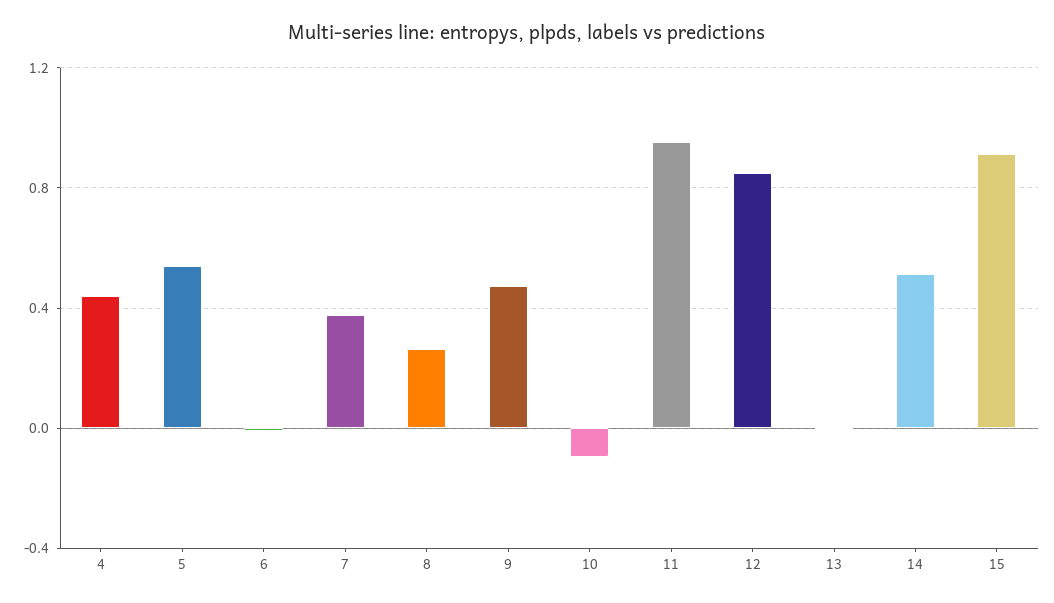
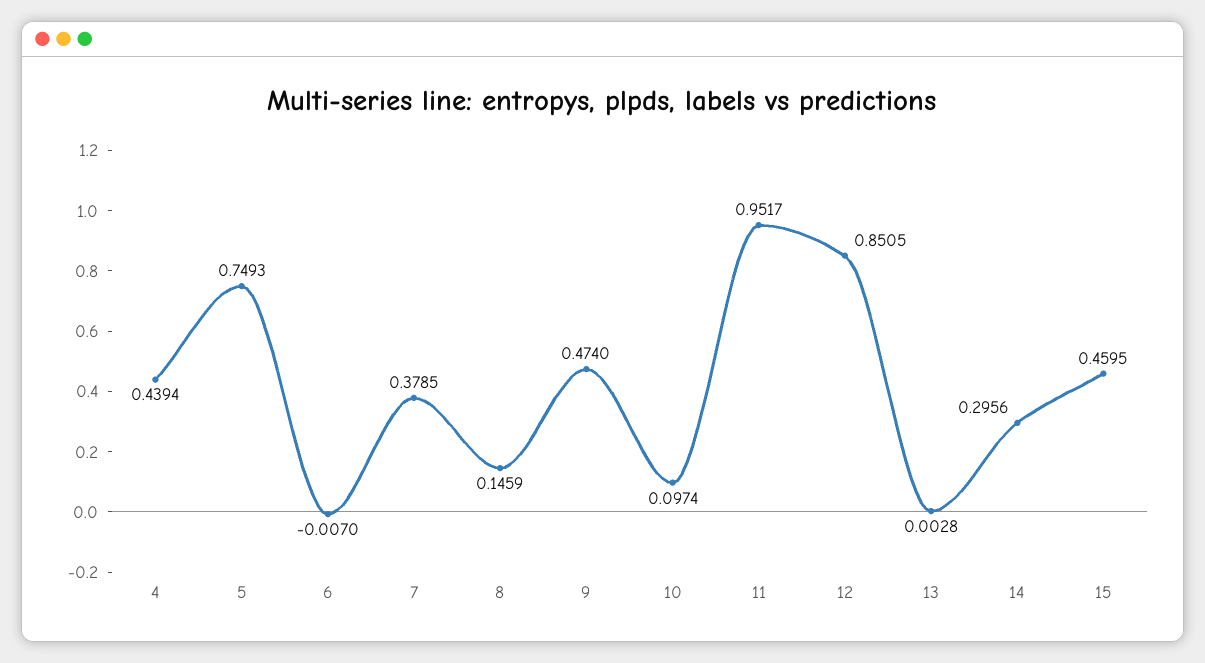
5: 0.55 -> 0.7493
8: 0.25 -> 0.1459
10: -0.1 -> 0.0974
14: 0.5 -> 0.2956
15: 0.9 -> 0.4595

